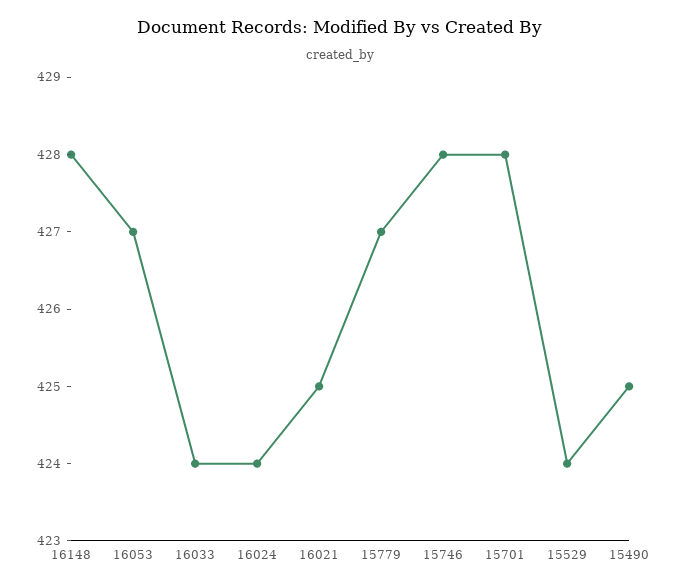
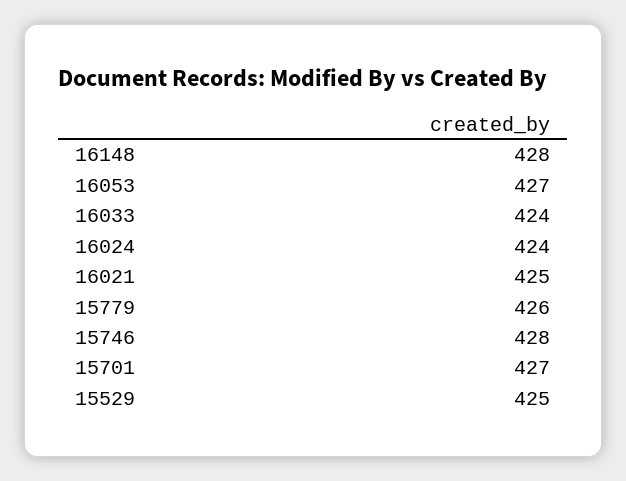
15779: 427 -> 426
15701: 428 -> 427
15529: 424 -> 425
15490: 425 -> none

